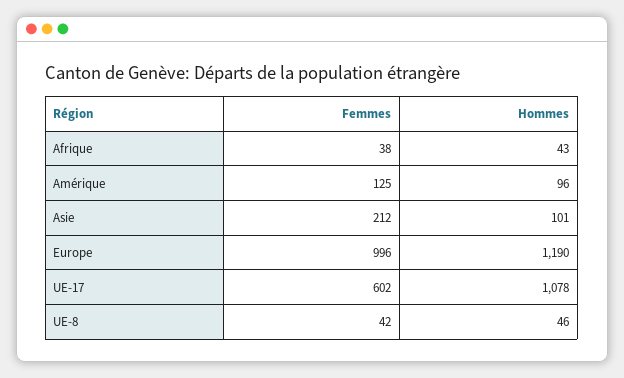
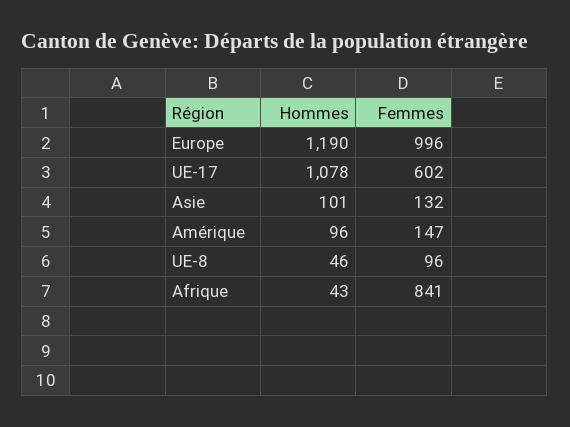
Femmes, Afrique: 38 -> 841
Femmes, Amérique: 125 -> 147
Femmes, Asie: 212 -> 132
Femmes, UE-8: 42 -> 96

